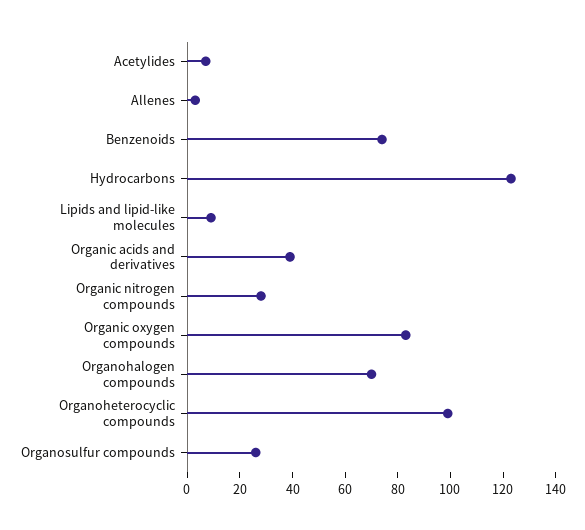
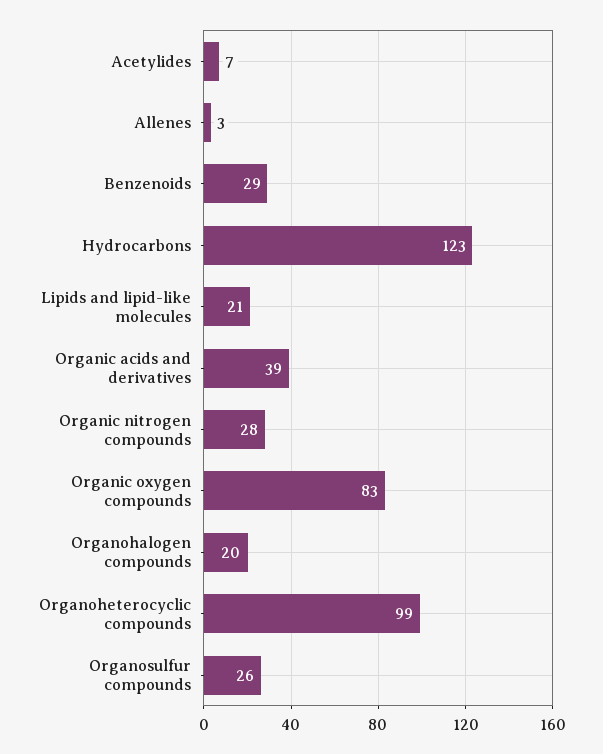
Benzenoids: 75 -> 29
Lipids and lipid-like molecules: 10 -> 21
Organohalogen compounds: 70 -> 20

